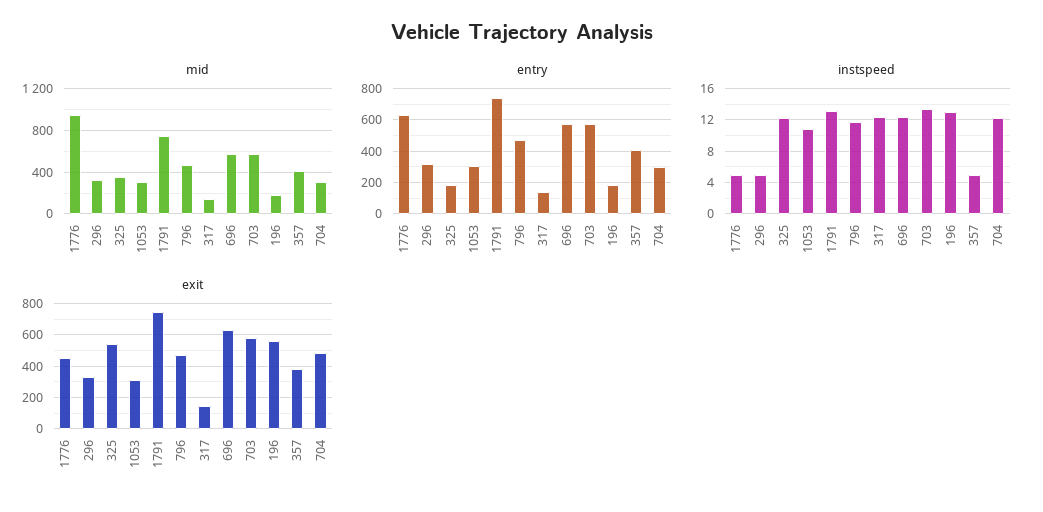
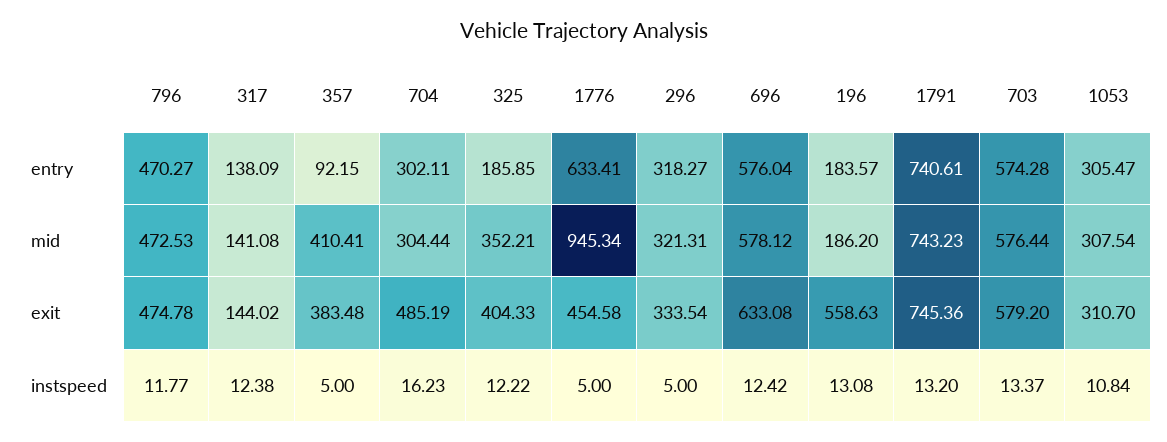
entry, 357: 400 -> 92.15
instspeed, 704: 12 -> 16.23
exit, 325: 550 -> 404.33

